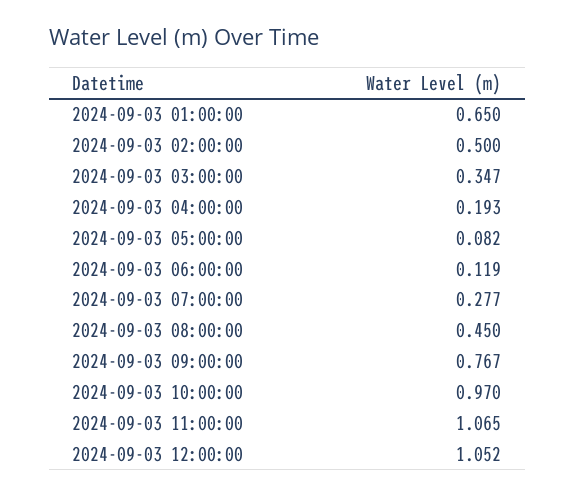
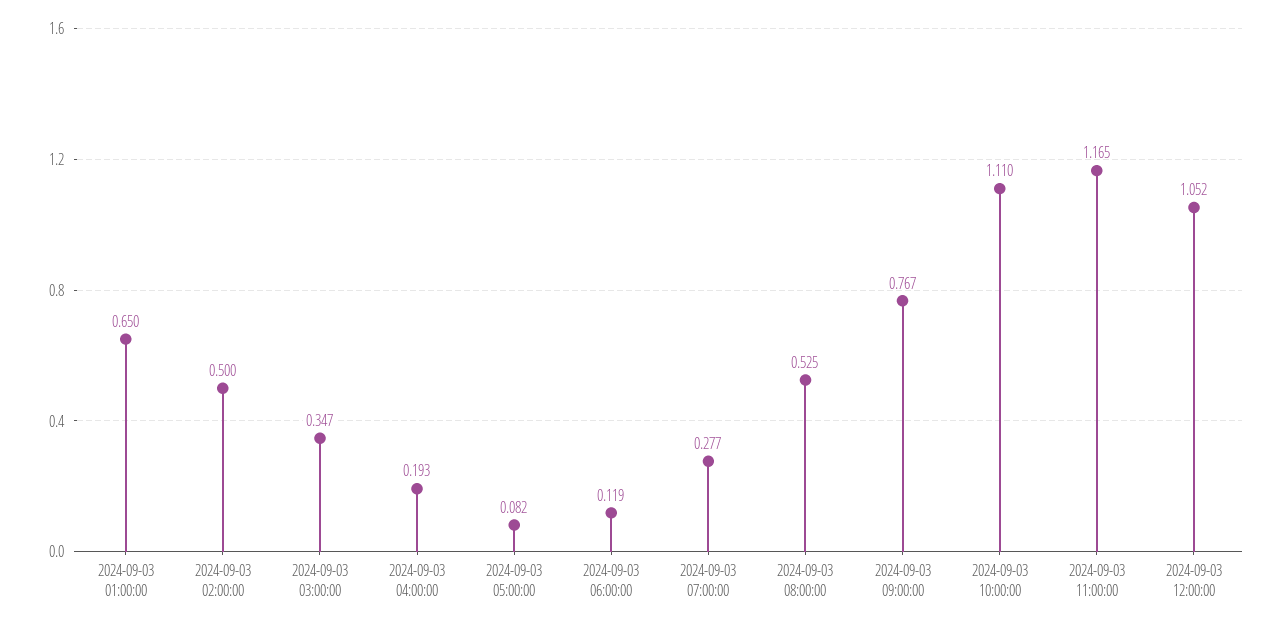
2024-09-03 08:00:00: 0.45 -> 0.525
2024-09-03 10:00:00: 0.97 -> 1.11
2024-09-03 11:00:00: 1.065 -> 1.165

